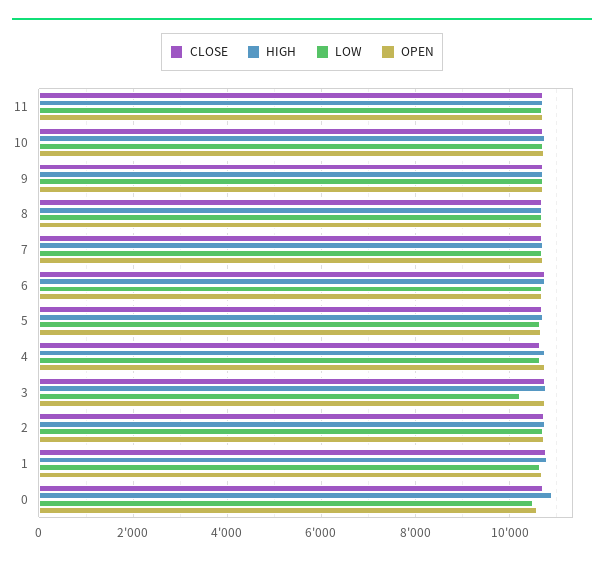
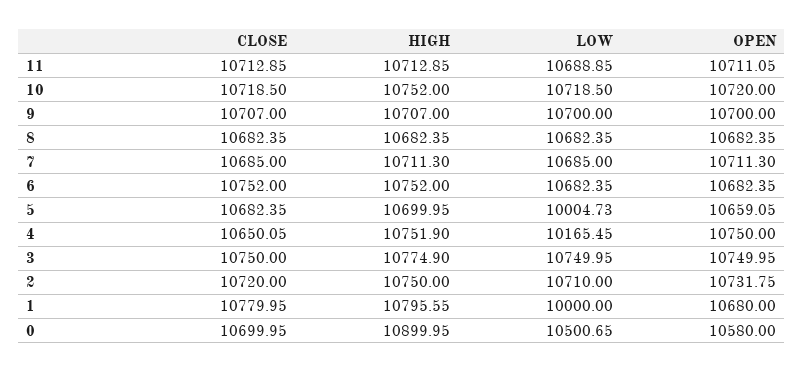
LOW, 5: 10600 -> 10004.73
LOW, 4: 10600 -> 10165.45
LOW, 3: 10200 -> 10749.95
LOW, 1: 10600 -> 10000

